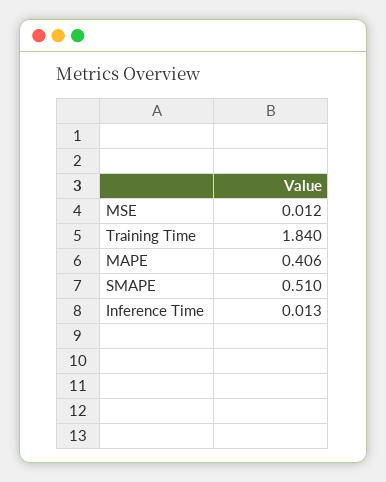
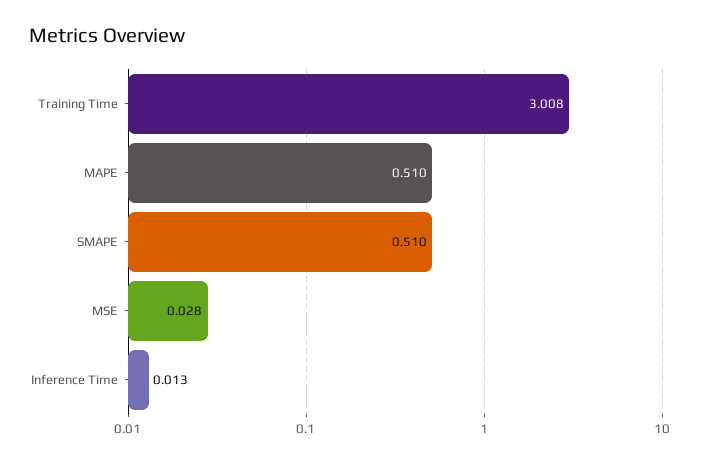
MSE: 0.012 -> 0.028
Training Time: 1.84 -> 3.008
MAPE: 0.406 -> 0.51

